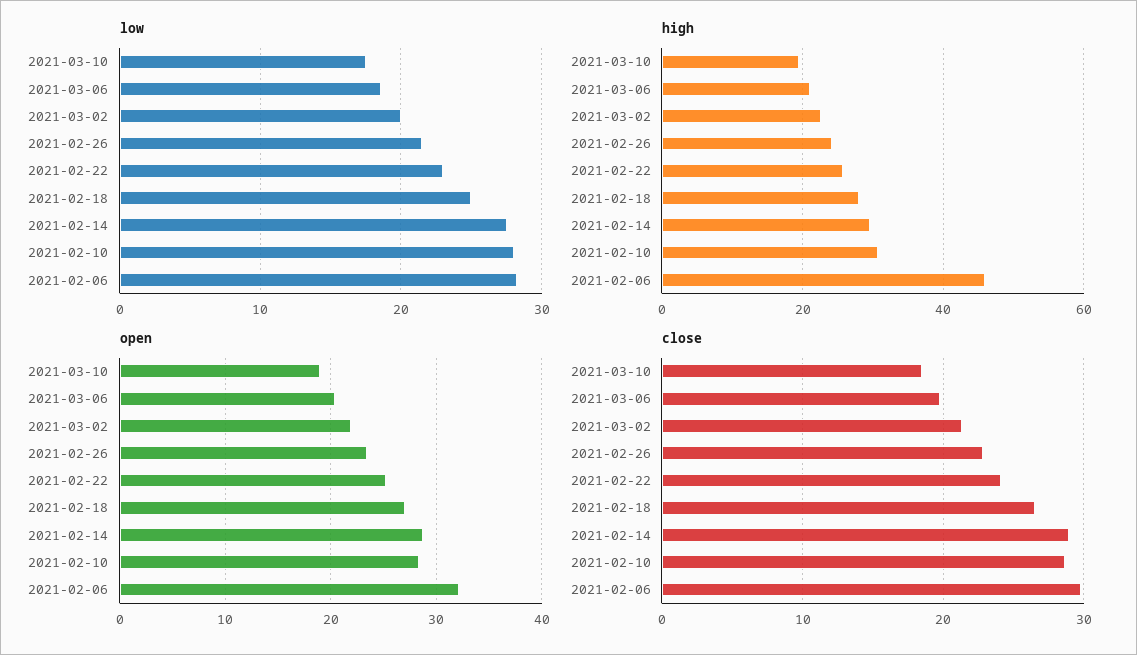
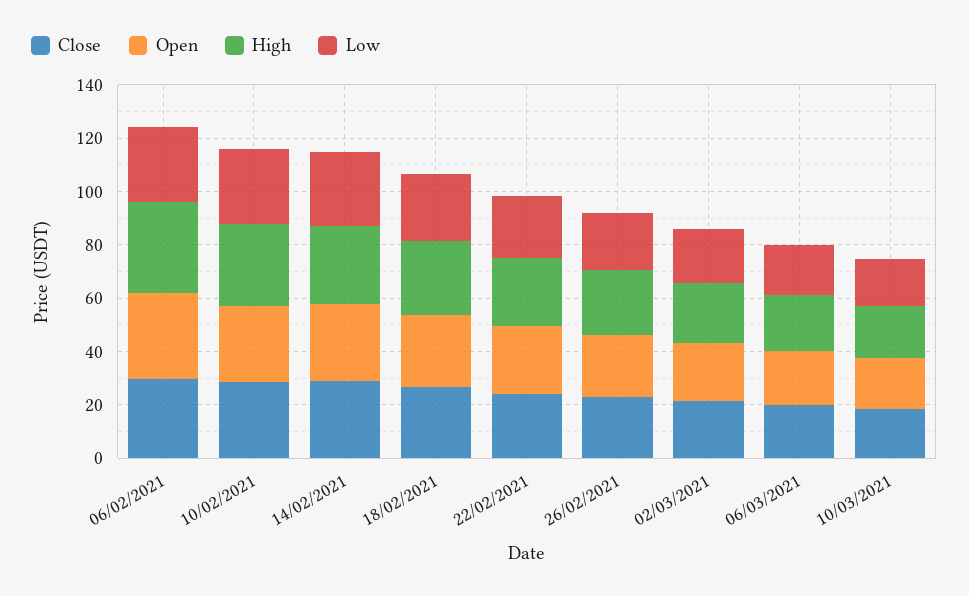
high, 2021-02-06: 46 -> 35

